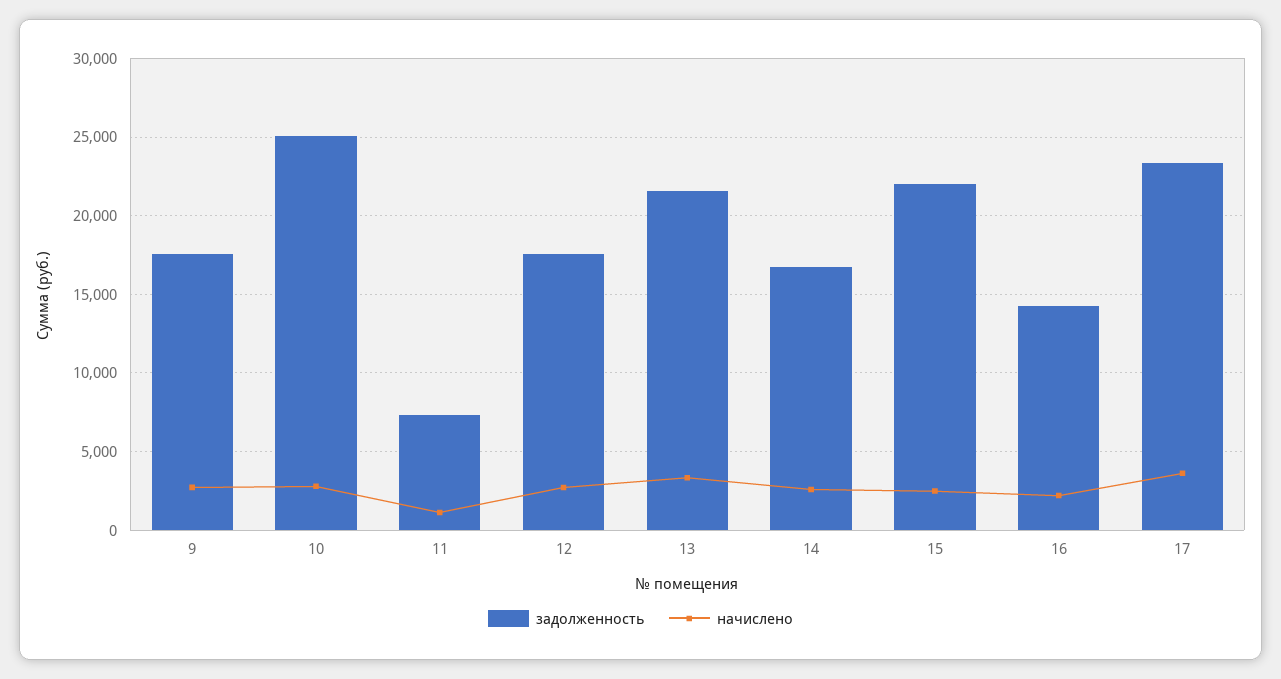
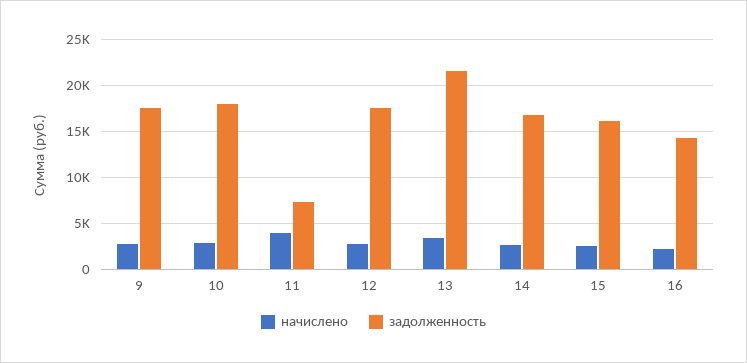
задолженность, 10: 25000 -> 18000
начислено, 11: 1000 -> 4000
задолженность, 15: 22000 -> 16000
задолженность, 17: 23500 -> none
начислено, 17: 3500 -> none

